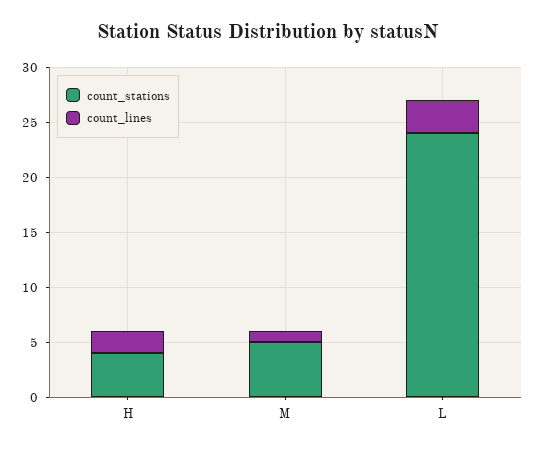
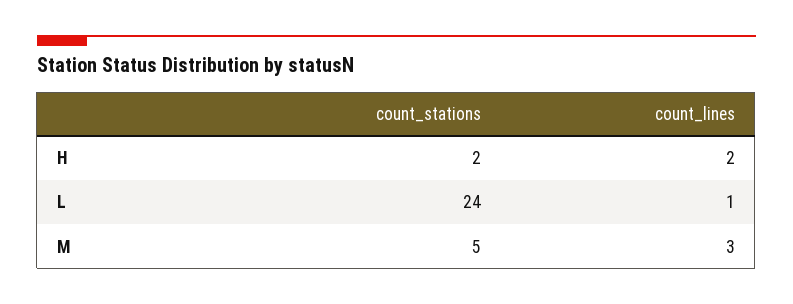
count_stations, H: 4 -> 2
count_lines, M: 1 -> 3
count_lines, L: 3 -> 1

